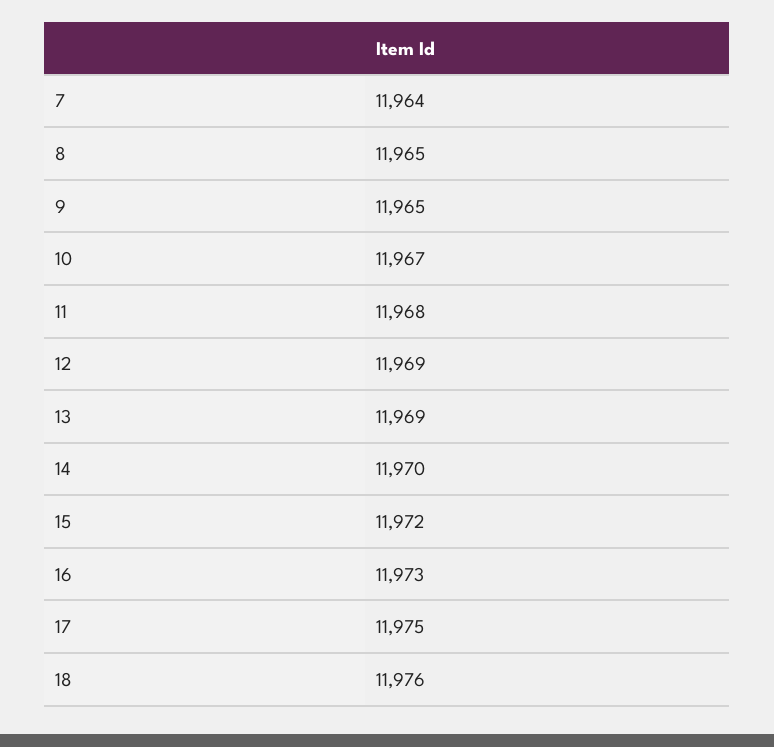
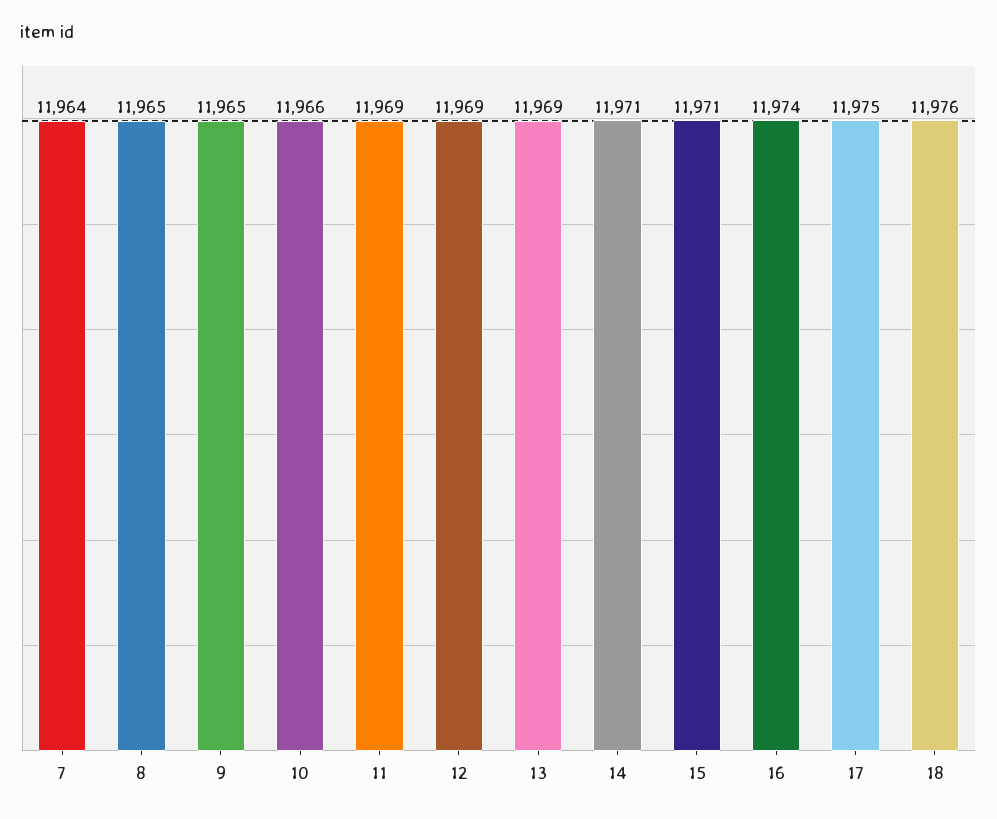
10: 11967 -> 11966
11: 11968 -> 11969
14: 11970 -> 11971
15: 11972 -> 11971
16: 11973 -> 11974

